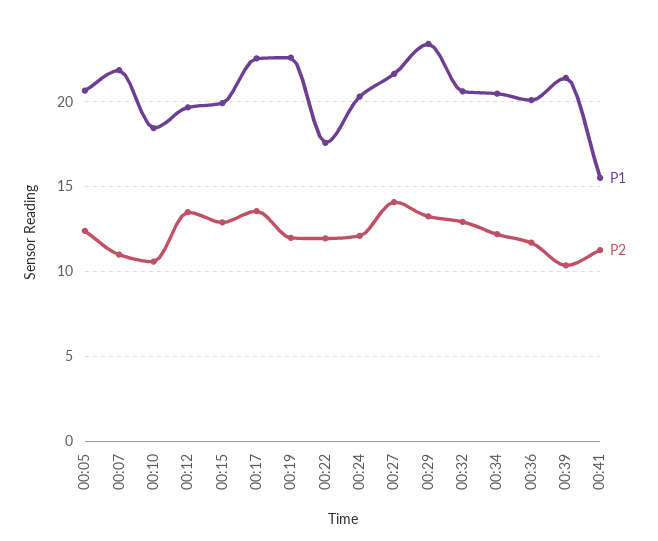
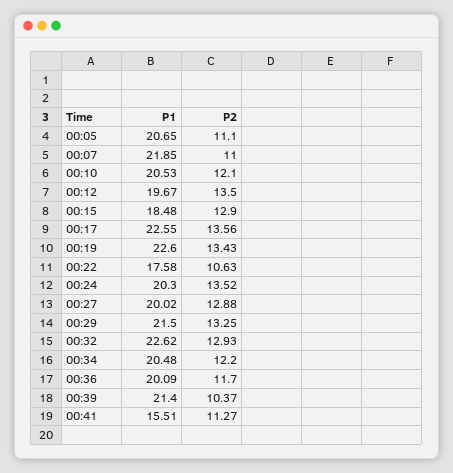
P2, 00:05: 12.5 -> 11.1
P1, 00:10: 18.5 -> 20.53
P2, 00:10: 10.5 -> 12.1
P1, 00:15: 20 -> 18.48
P2, 00:19: 12 -> 13.43
P2, 00:22: 12 -> 10.63
P2, 00:24: 12 -> 13.52
P1, 00:27: 21.5 -> 20.02
P2, 00:27: 14 -> 12.88
P1, 00:29: 23.5 -> 21.5
P1, 00:32: 20.5 -> 22.62

